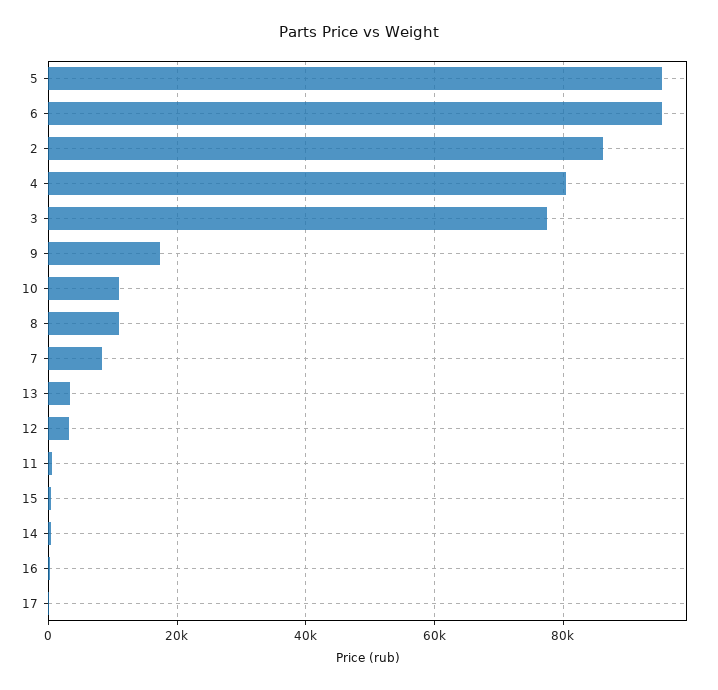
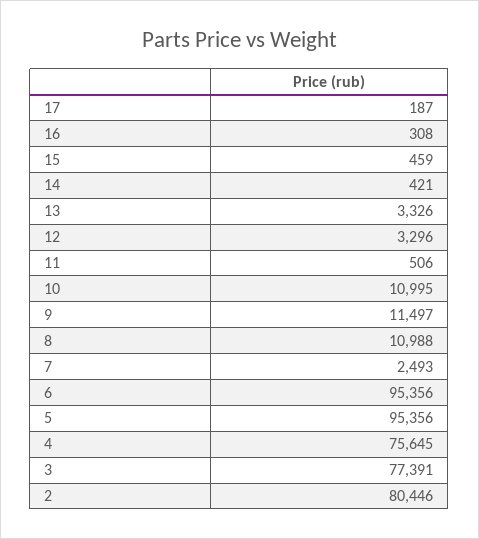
2: 86000 -> 80446
4: 80000 -> 75645
9: 18000 -> 11497
7: 8000 -> 2493

